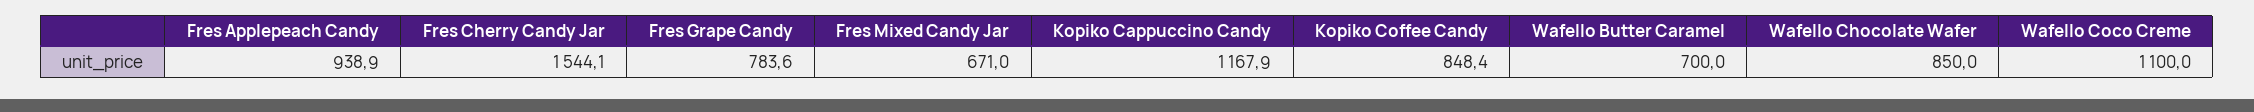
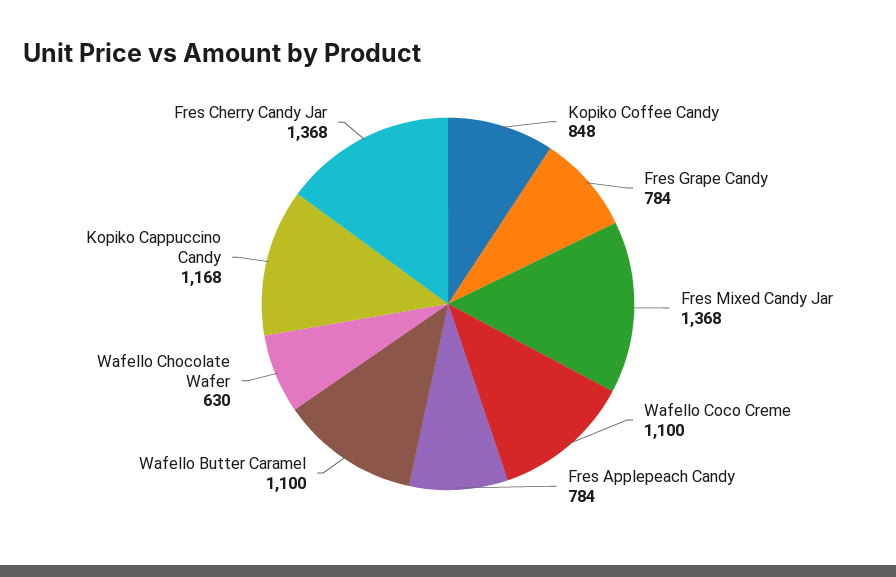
Fres Applepeach Candy: 938.9 -> 784
Fres Cherry Candy Jar: 1544.1 -> 1368
Fres Mixed Candy Jar: 671 -> 1368
Wafello Butter Caramel: 700 -> 1100
Wafello Chocolate Wafer: 850 -> 630

